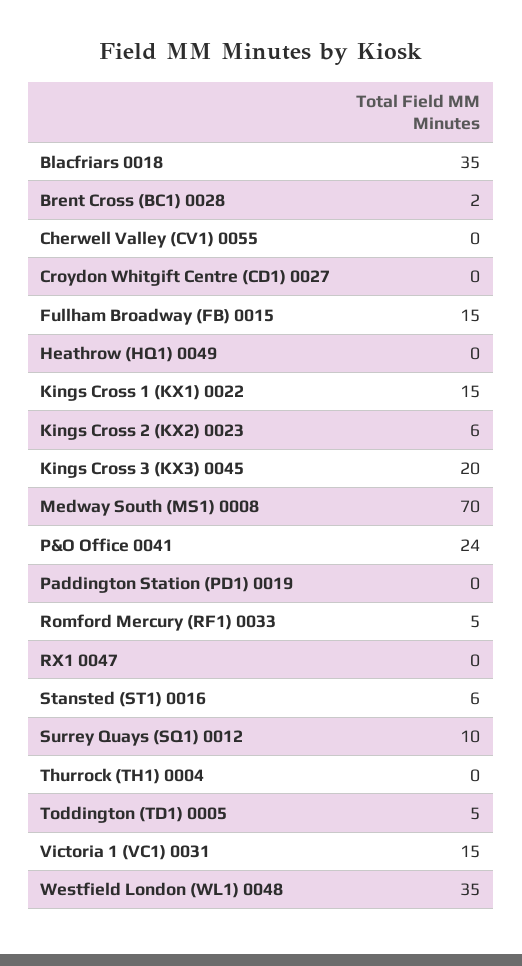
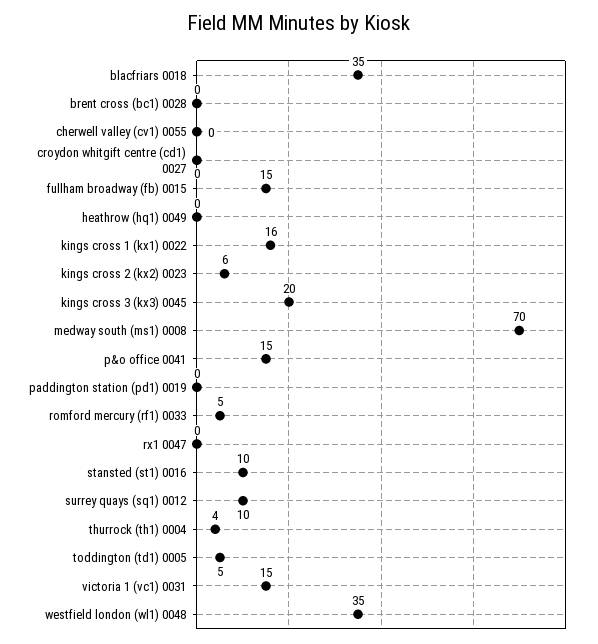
Brent Cross (BC1) 0028: 2 -> 0
Kings Cross 1 (KX1) 0022: 15 -> 16
P&O Office 0041: 24 -> 15
Stansted (ST1) 0016: 6 -> 10
Thurrock (TH1) 0004: 0 -> 4

